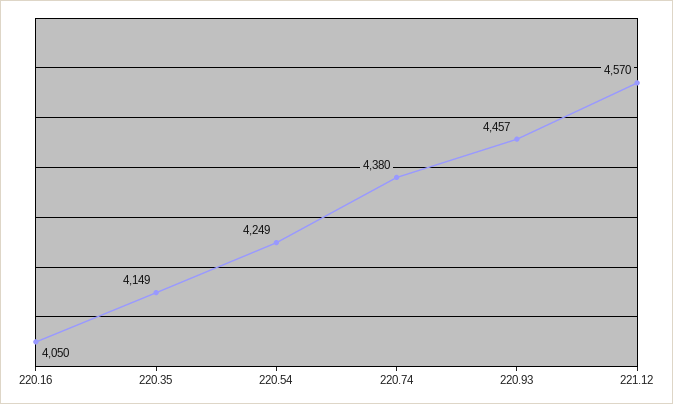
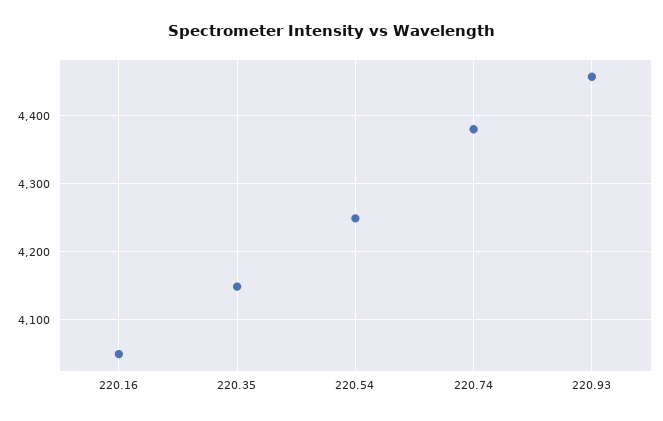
221.12: 4570 -> none

